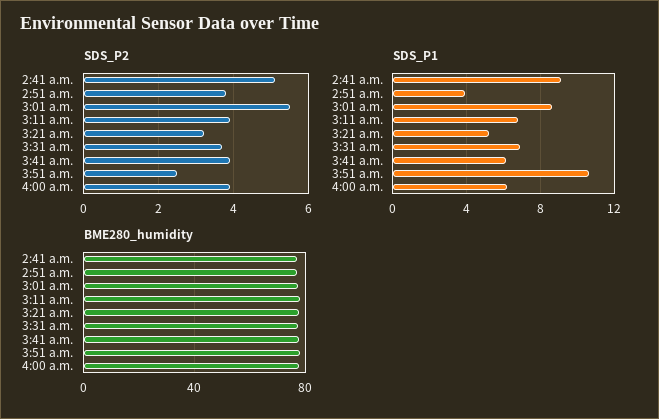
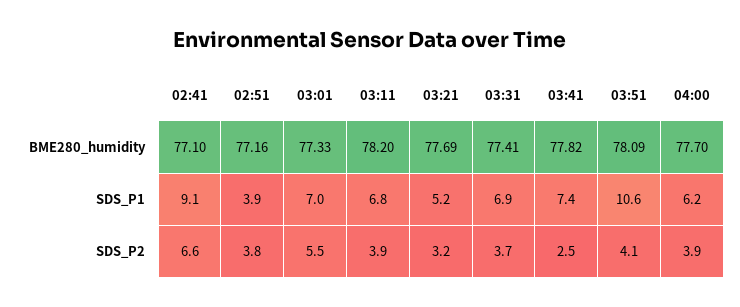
SDS_P2, 2:41 a.m.: 5 -> 6.6
SDS_P2, 3:41 a.m.: 4 -> 2.5
SDS_P2, 3:51 a.m.: 2.5 -> 4.1
SDS_P1, 3:01 a.m.: 8.5 -> 7
SDS_P1, 3:41 a.m.: 6 -> 7.4

